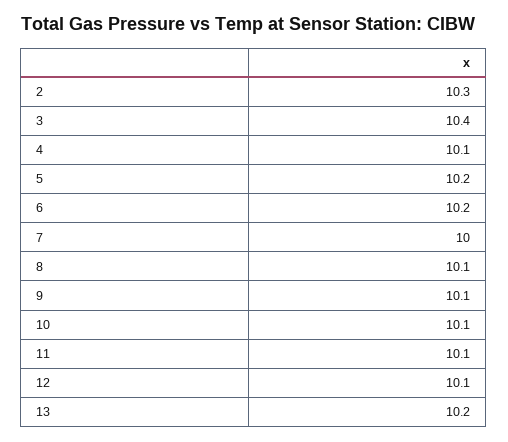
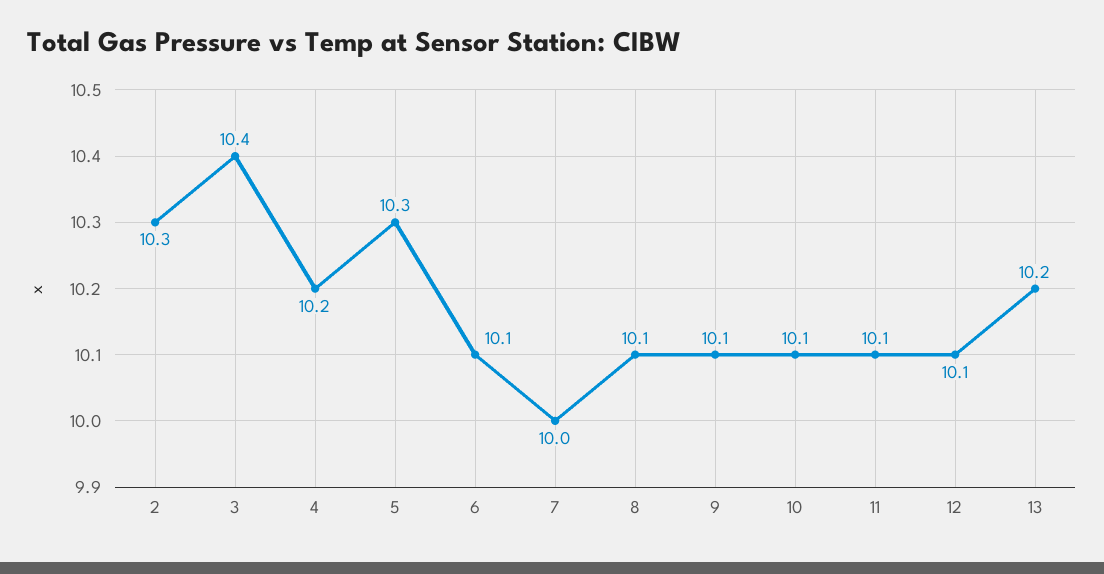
4: 10.1 -> 10.2
5: 10.2 -> 10.3
6: 10.2 -> 10.1

